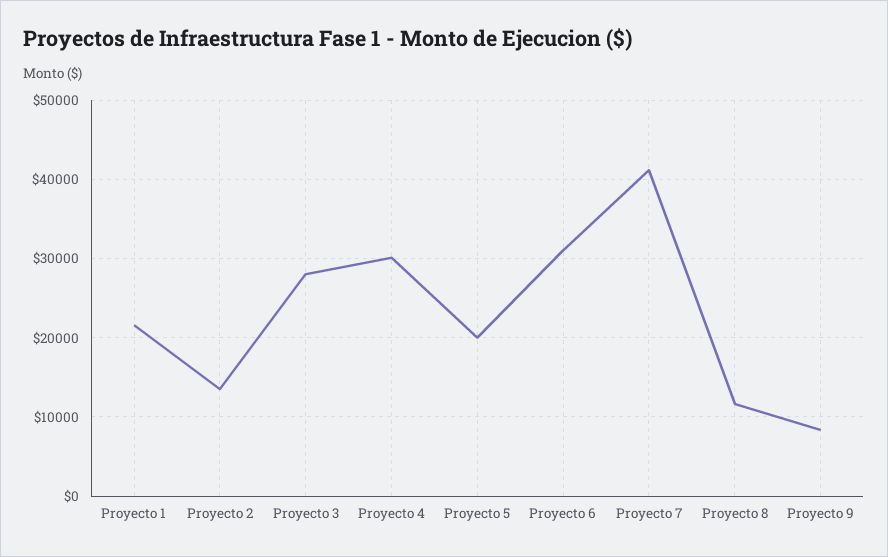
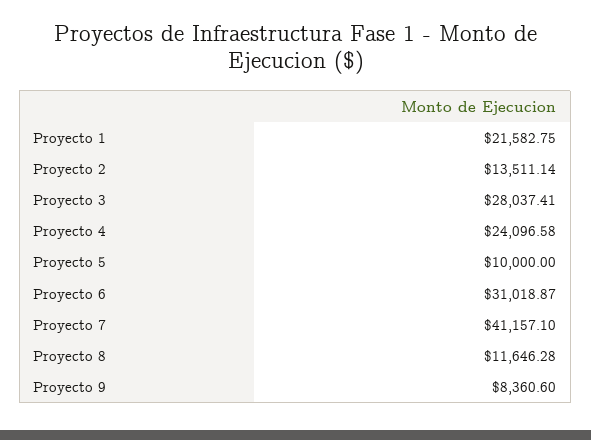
Proyecto 4: 30000 -> 24096.58
Proyecto 5: 20000 -> 10000

